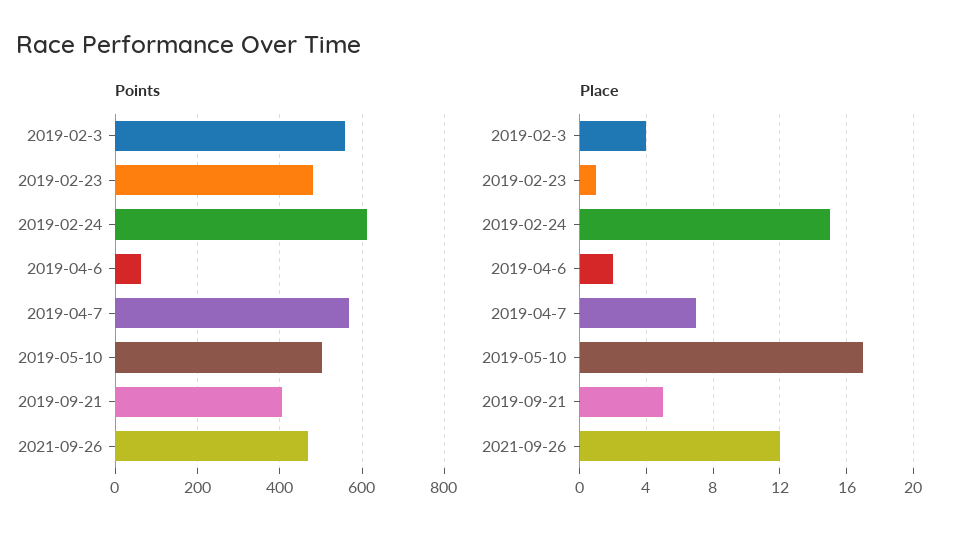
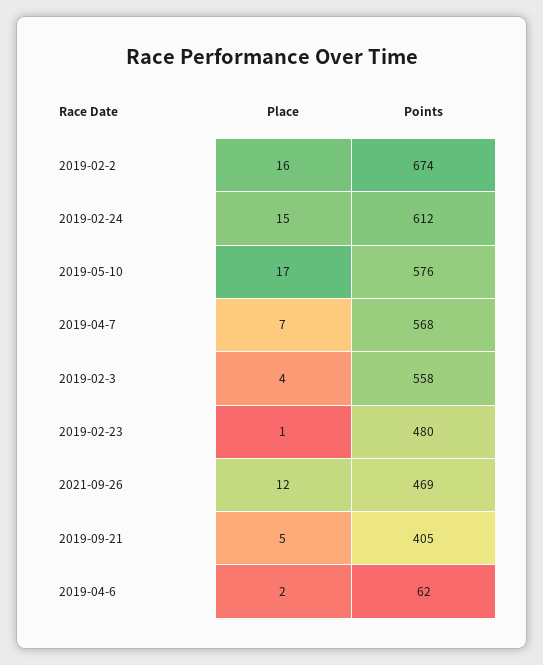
Points, 2019-05-10: 500 -> 576
Place, 2019-02-2: none -> 16
Points, 2019-02-2: none -> 674

